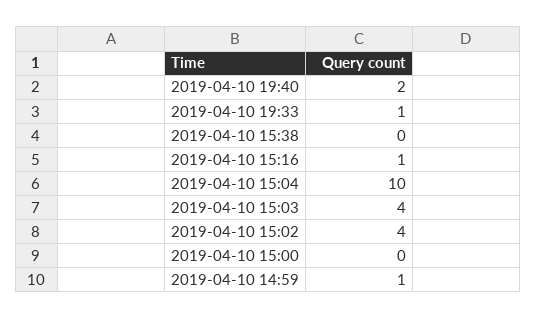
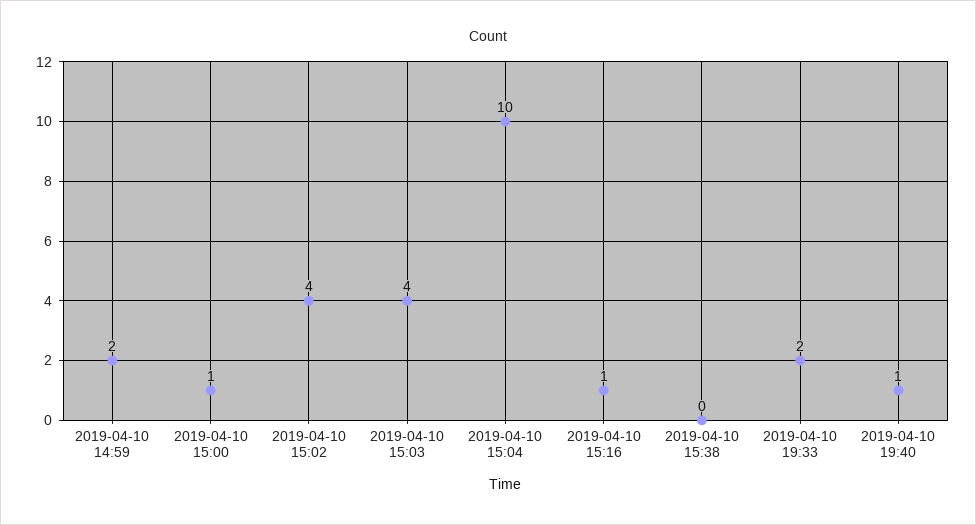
2019-04-10 19:40: 2 -> 1
2019-04-10 19:33: 1 -> 2
2019-04-10 15:00: 0 -> 1
2019-04-10 14:59: 1 -> 2

